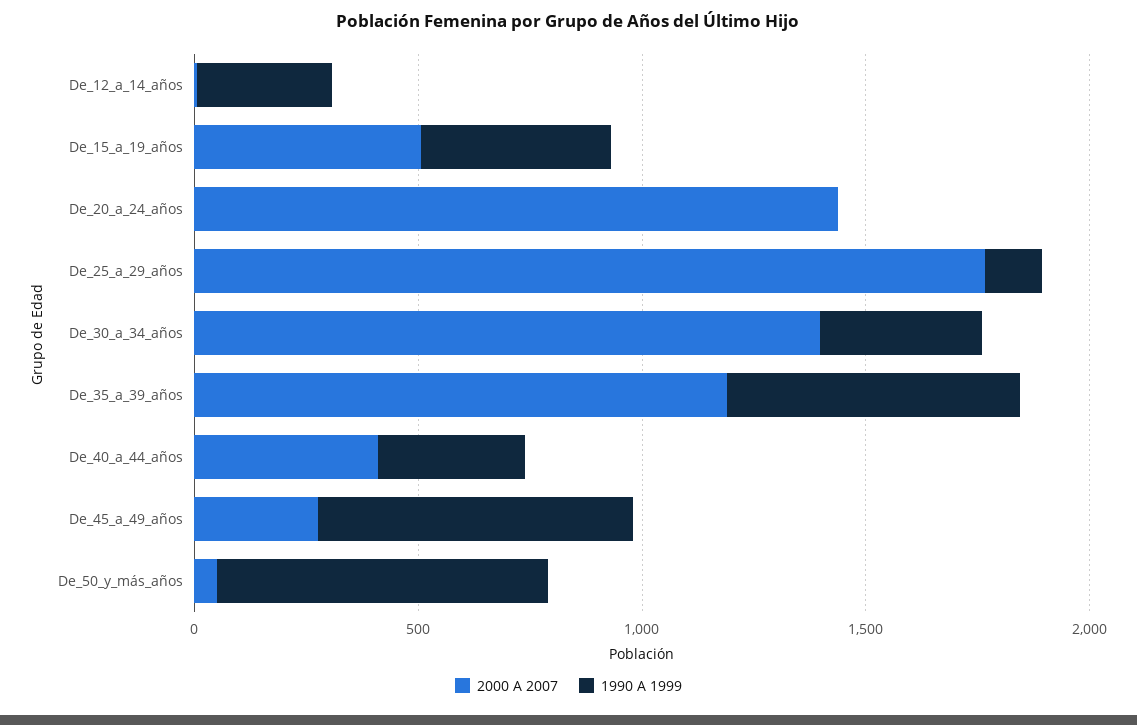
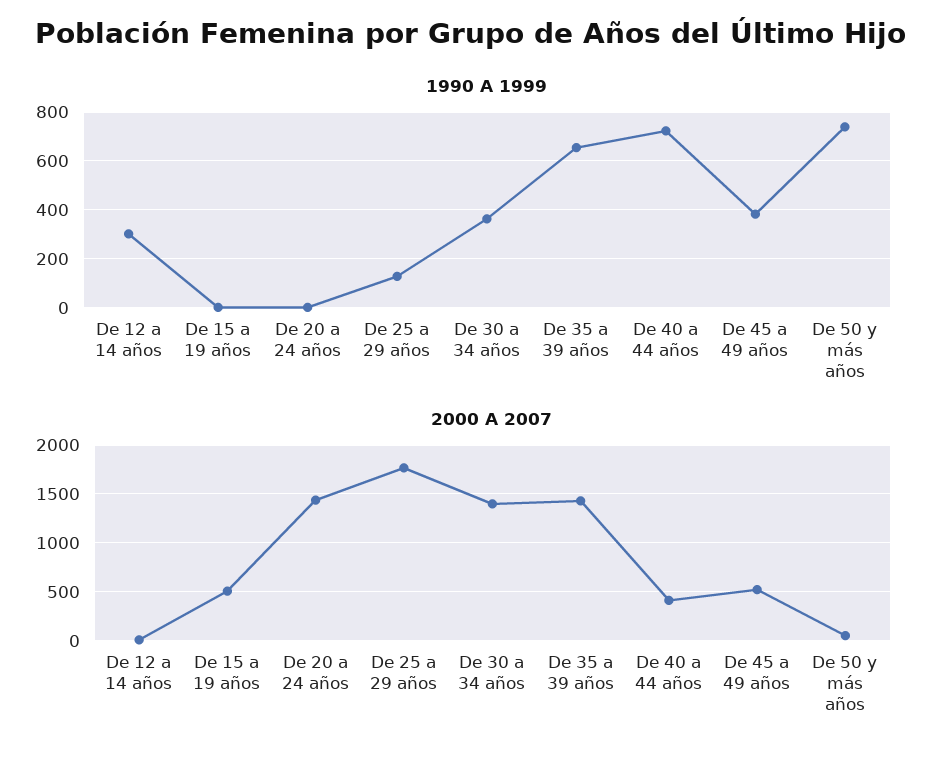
1990 A 1999, De_15_a_19_años: 400 -> 0
2000 A 2007, De_35_a_39_años: 1200 -> 1400
1990 A 1999, De_40_a_44_años: 300 -> 725
2000 A 2007, De_45_a_49_años: 300 -> 500
1990 A 1999, De_45_a_49_años: 700 -> 375

